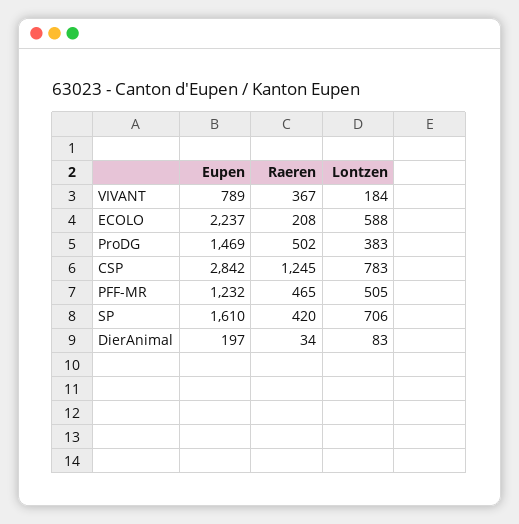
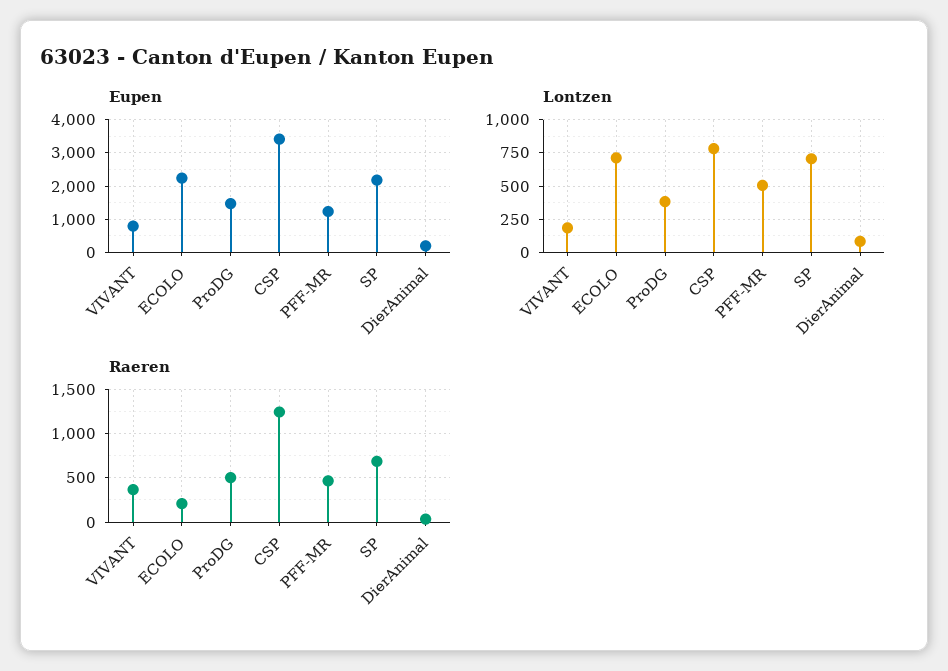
Lontzen, ECOLO: 588 -> 700
Eupen, CSP: 2842 -> 3400
Eupen, SP: 1610 -> 2200
Raeren, SP: 420 -> 700

